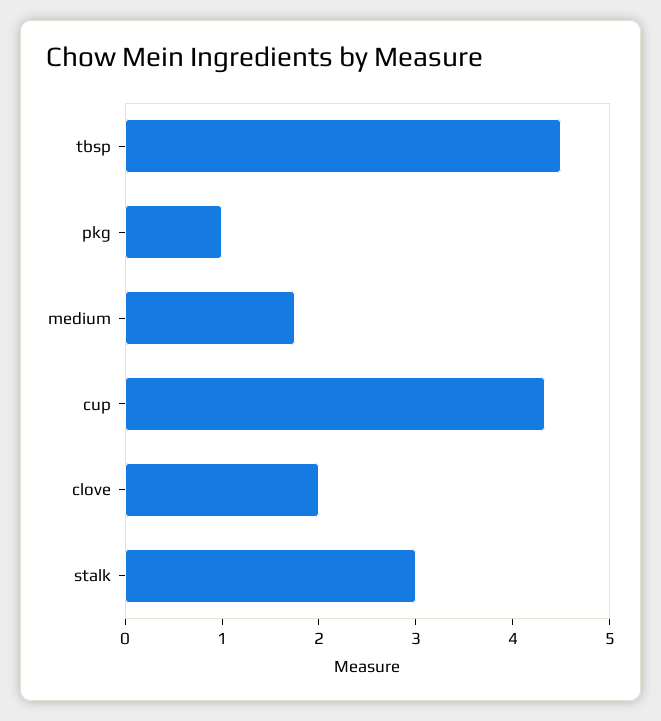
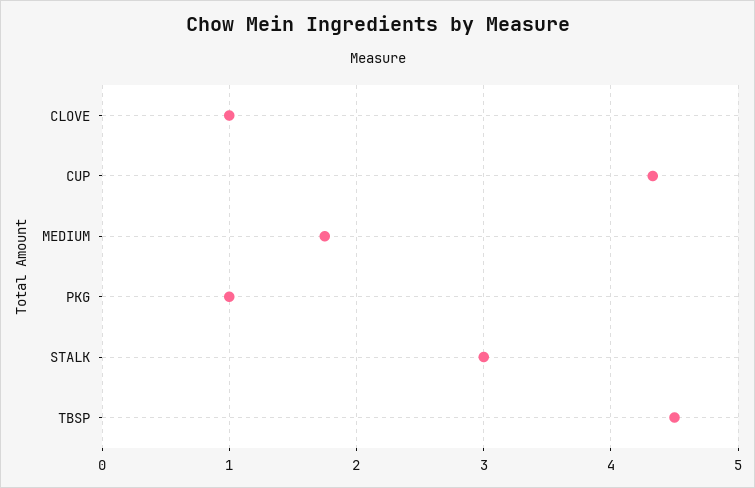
clove: 2 -> 1

